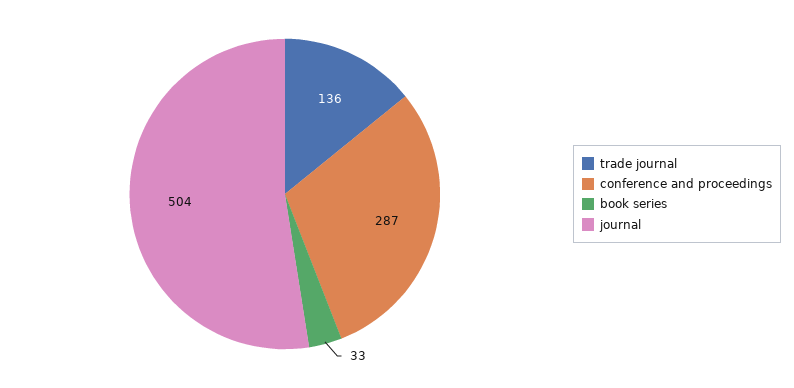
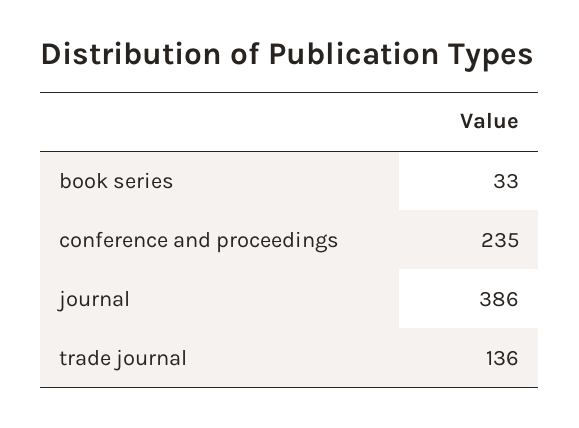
conference and proceedings: 287 -> 235
journal: 504 -> 386

